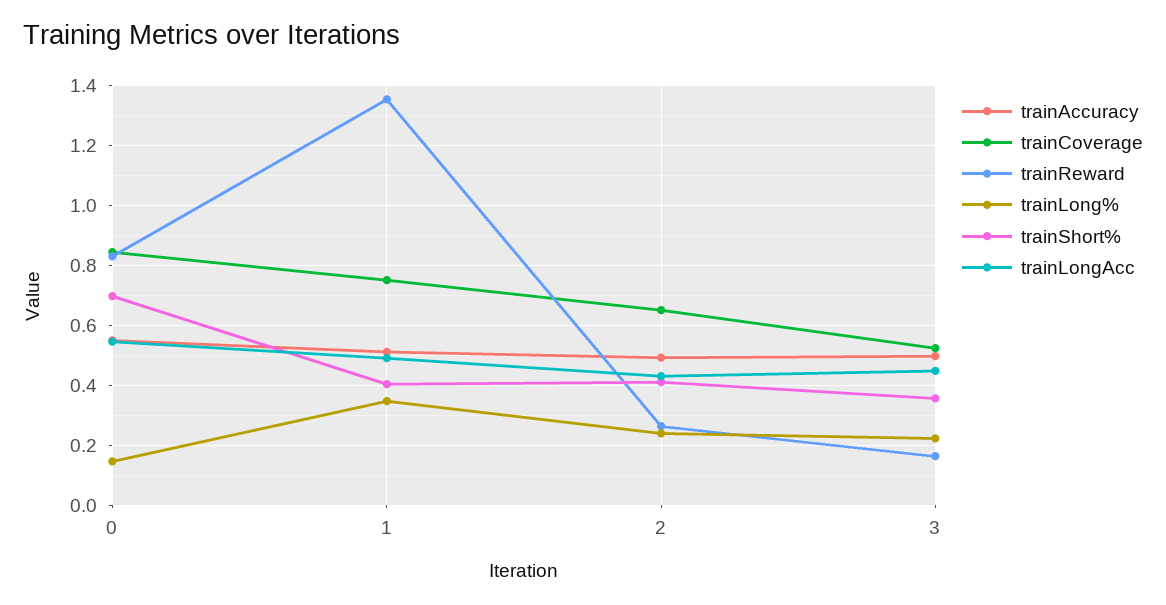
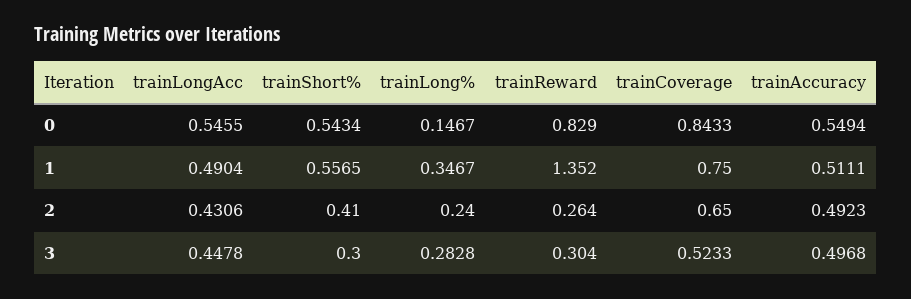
trainShort%, 0: 0.7 -> 0.5434
trainShort%, 1: 0.4 -> 0.5565
trainReward, 3: 0.16 -> 0.304
trainLong%, 3: 0.22 -> 0.2828
trainShort%, 3: 0.36 -> 0.3

